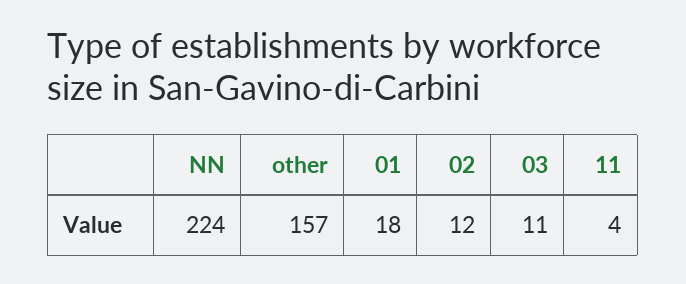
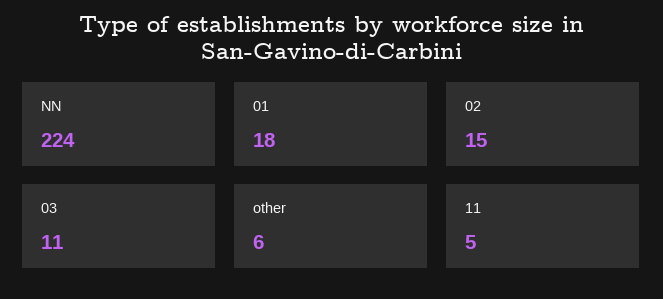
other: 157 -> 6
02: 12 -> 15
11: 4 -> 5

